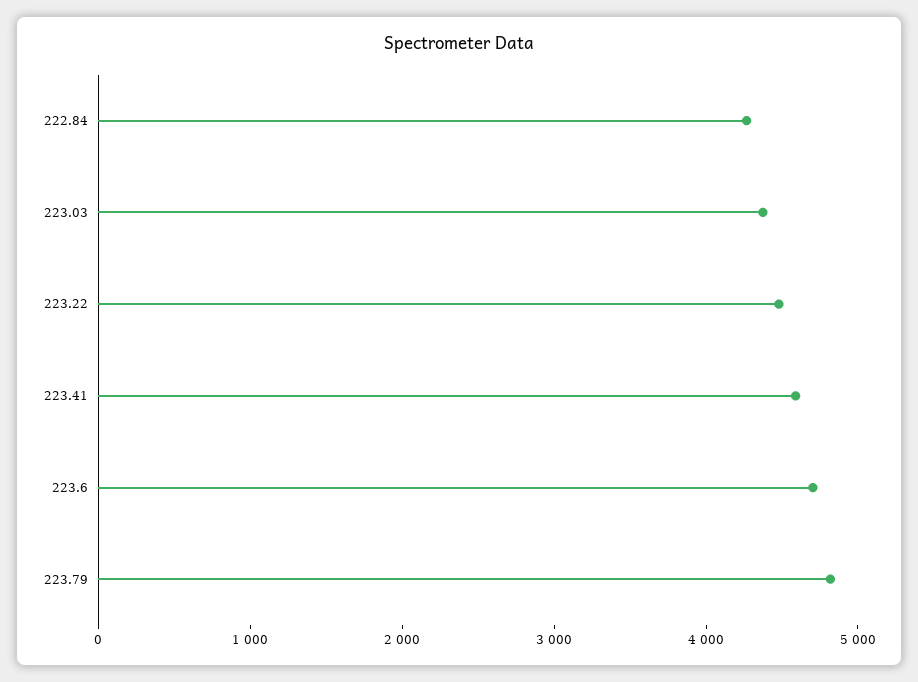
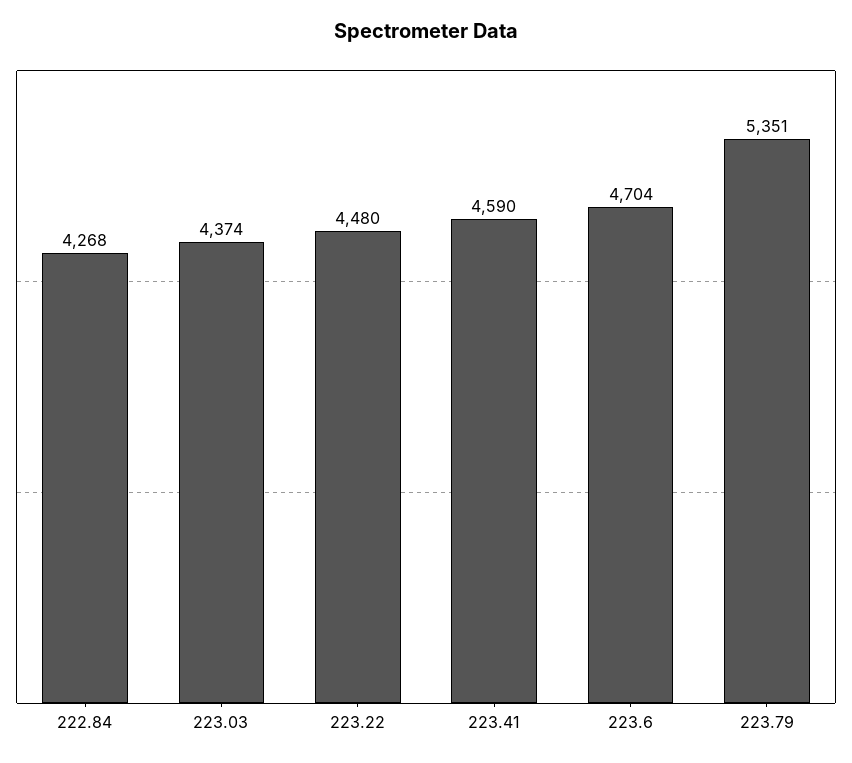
223.79: 4800 -> 5351

